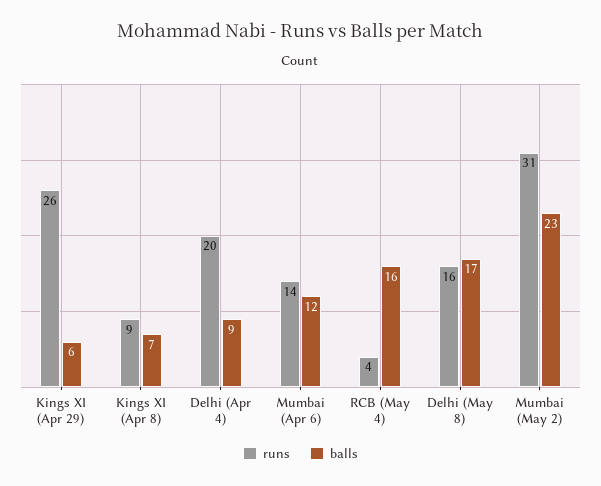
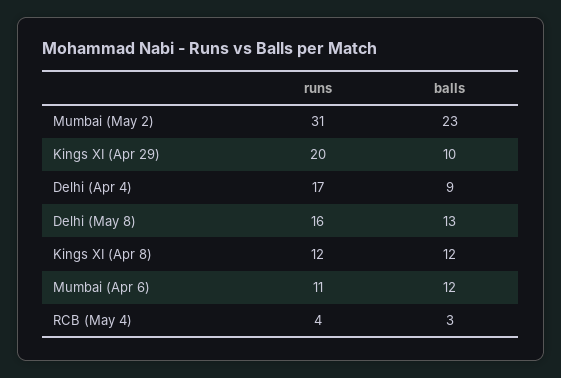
runs, Kings XI (Apr 29): 26 -> 20
balls, Kings XI (Apr 29): 6 -> 10
runs, Kings XI (Apr 8): 9 -> 12
balls, Kings XI (Apr 8): 7 -> 12
runs, Delhi (Apr 4): 20 -> 17
runs, Mumbai (Apr 6): 14 -> 11
balls, RCB (May 4): 16 -> 3
balls, Delhi (May 8): 17 -> 13

